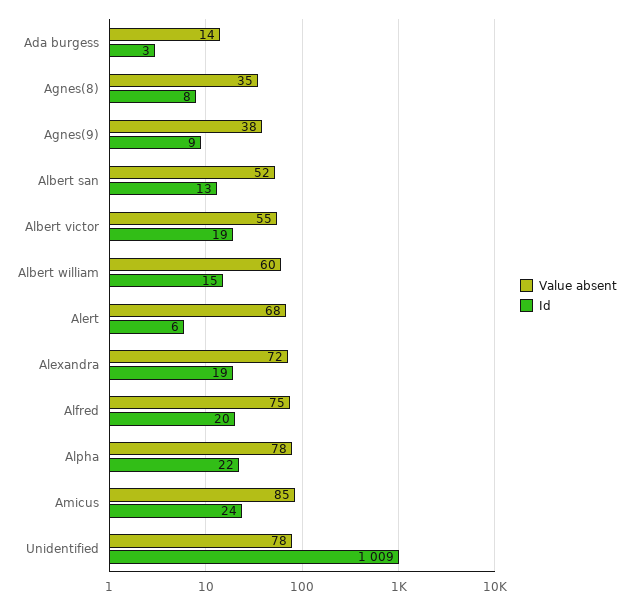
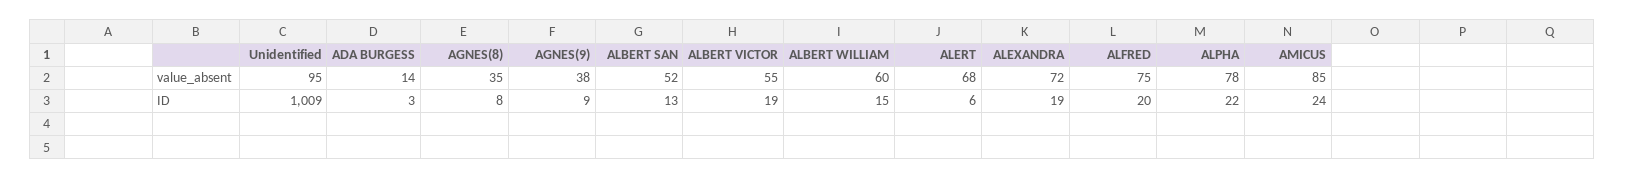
Value absent, Unidentified: 78 -> 95

